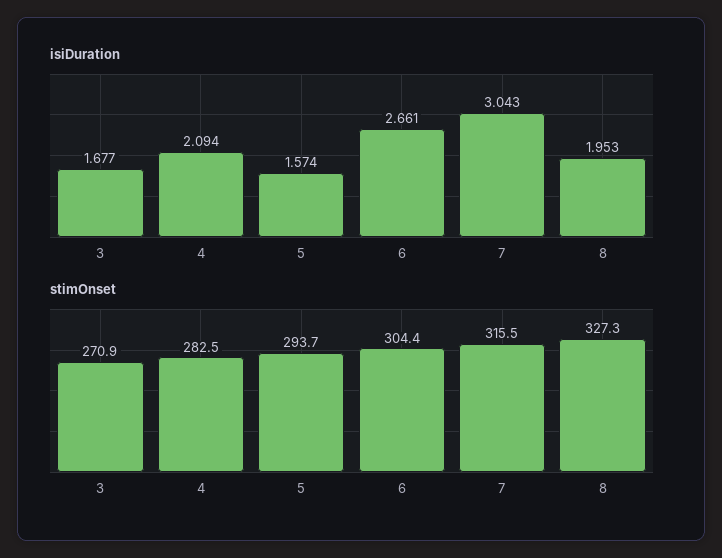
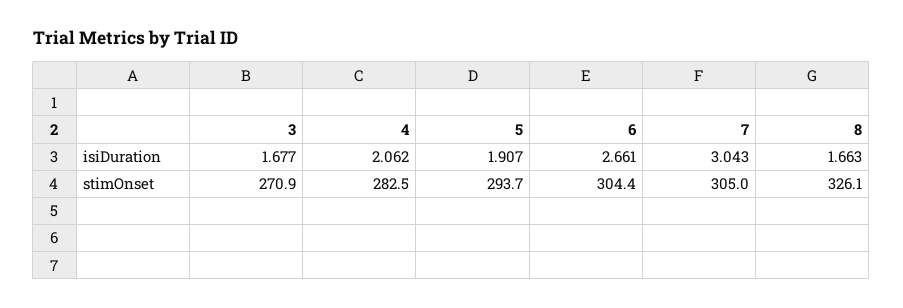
isiDuration, 4: 2.094 -> 2.062
isiDuration, 5: 1.574 -> 1.907
isiDuration, 8: 1.953 -> 1.663
stimOnset, 7: 315.5 -> 305
stimOnset, 8: 327.3 -> 326.1

